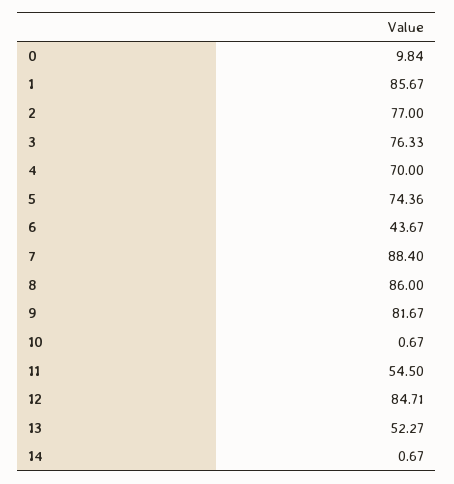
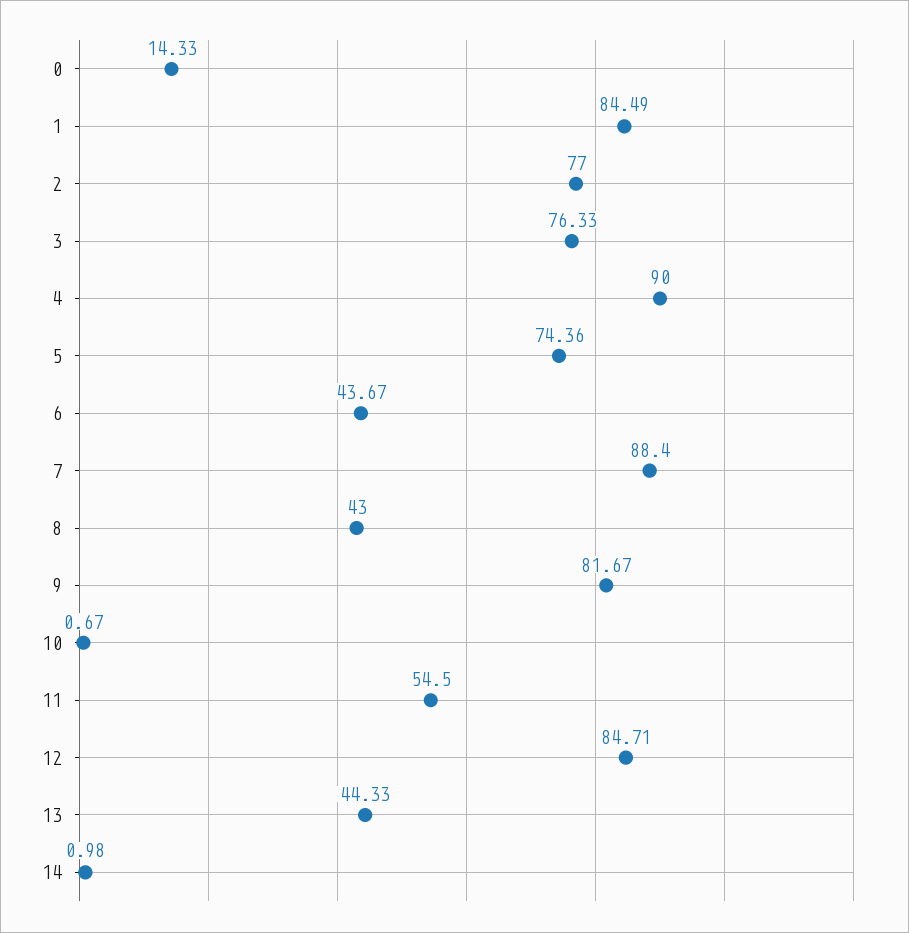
0: 9.84 -> 14.33
1: 85.67 -> 84.49
4: 70 -> 90
8: 86 -> 43
13: 52.27 -> 44.33
14: 0.67 -> 0.98

